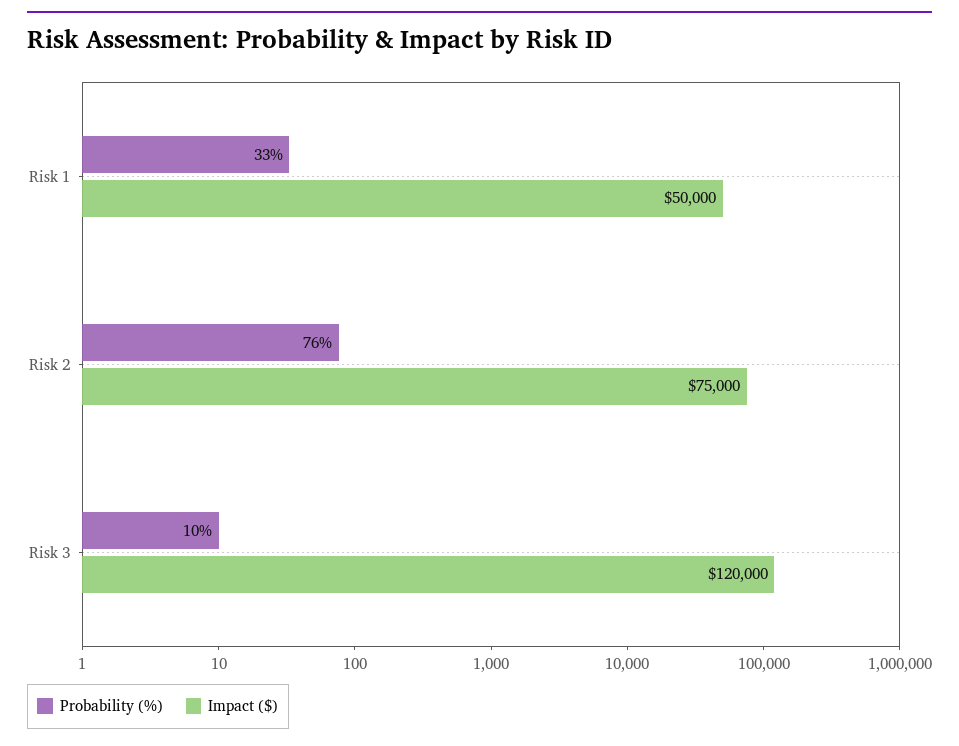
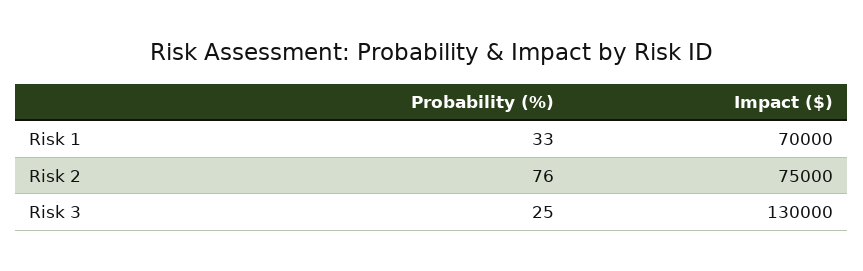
Impact ($), Risk 1: 50000 -> 70000
Probability (%), Risk 3: 10 -> 25
Impact ($), Risk 3: 120000 -> 130000

